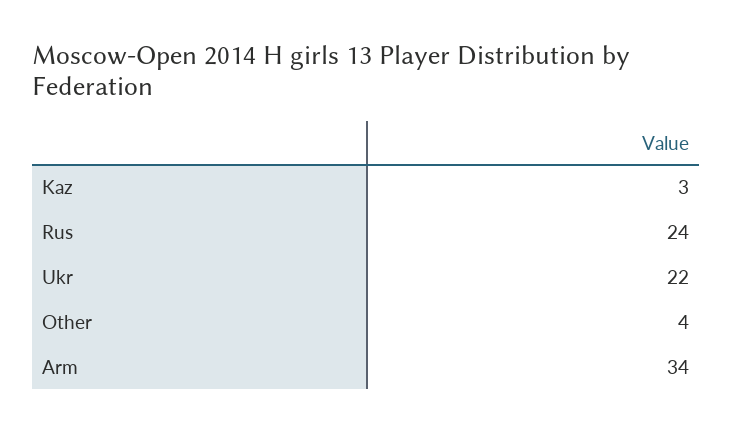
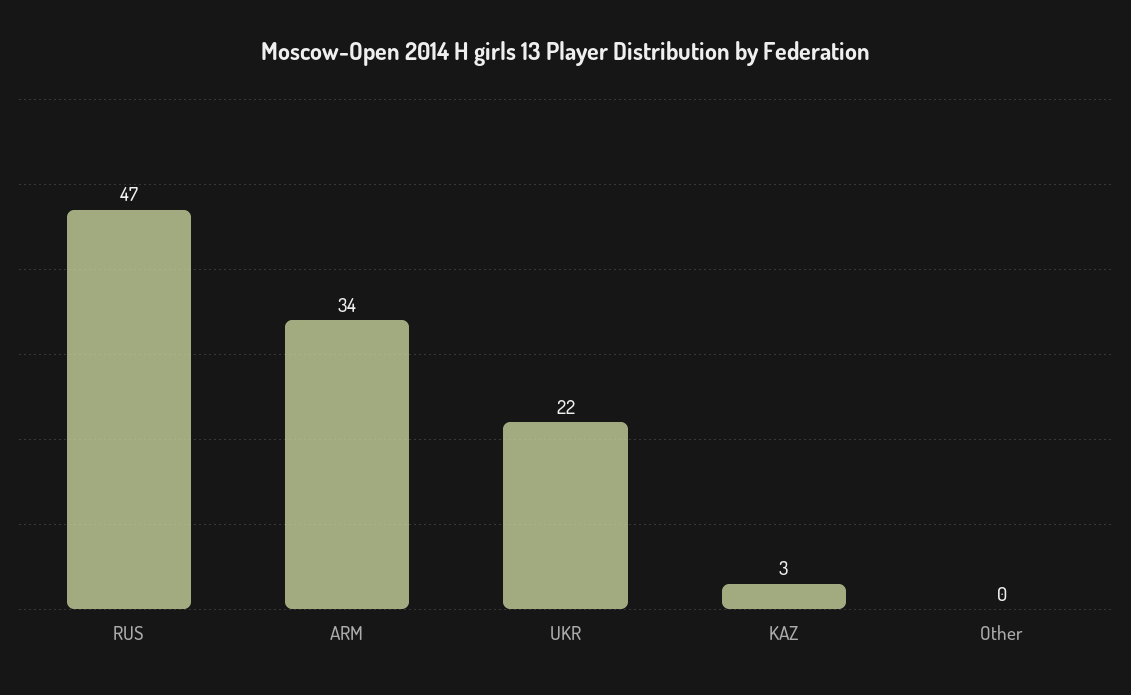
Rus: 24 -> 47
Other: 4 -> 0

